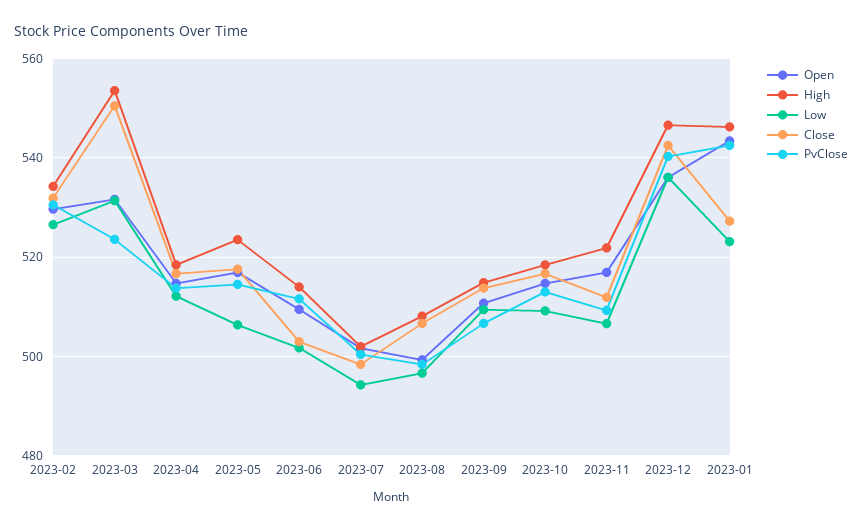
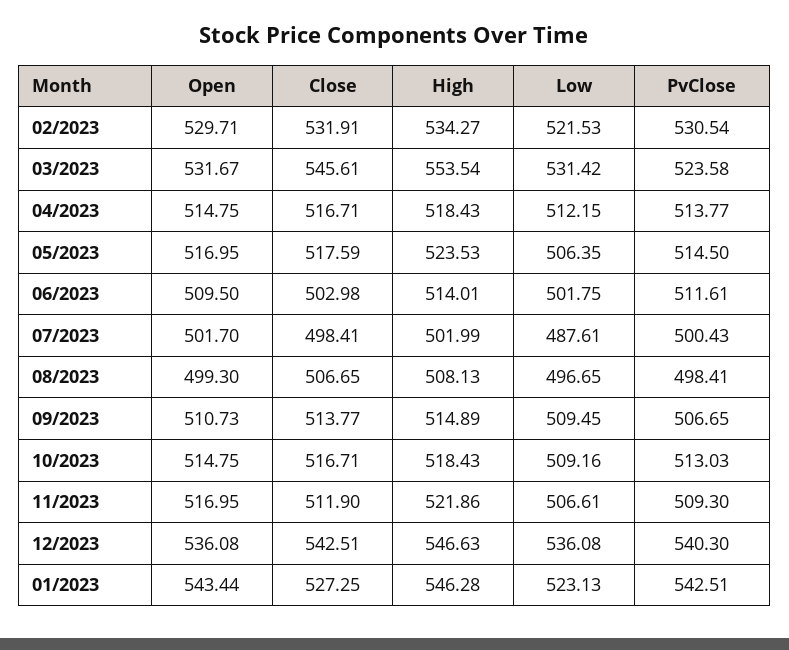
Low, 2023-02: 526 -> 521.53
Close, 2023-03: 550 -> 545.61
Low, 2023-07: 494 -> 487.61

